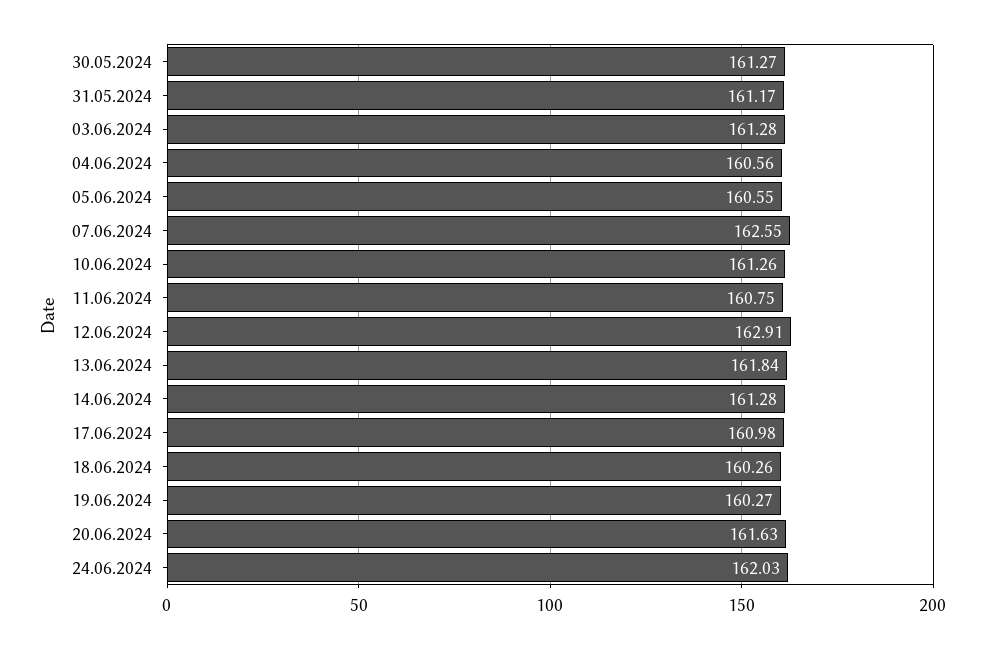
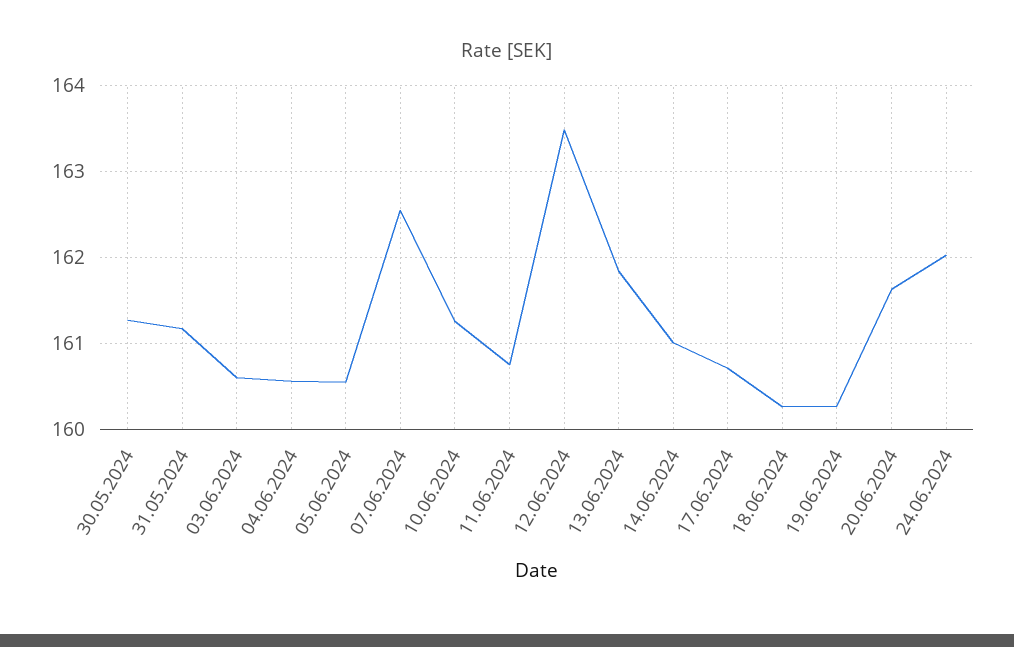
03.06.2024: 161.28 -> 160.6
12.06.2024: 162.91 -> 163.5
14.06.2024: 161.28 -> 161
17.06.2024: 160.98 -> 160.7

